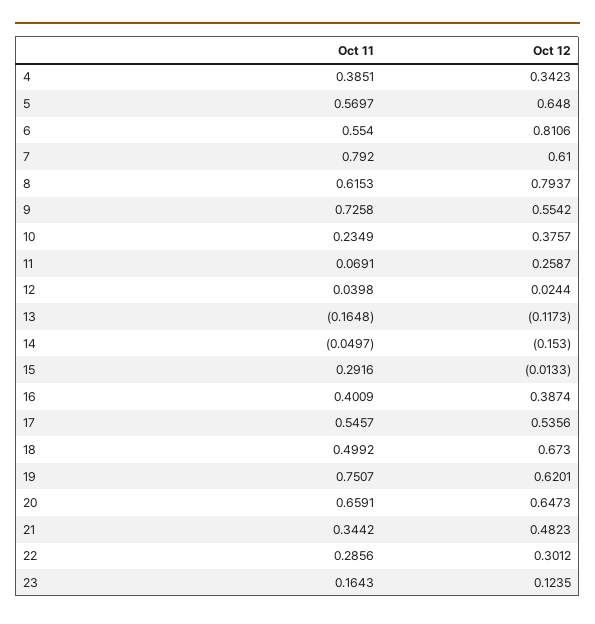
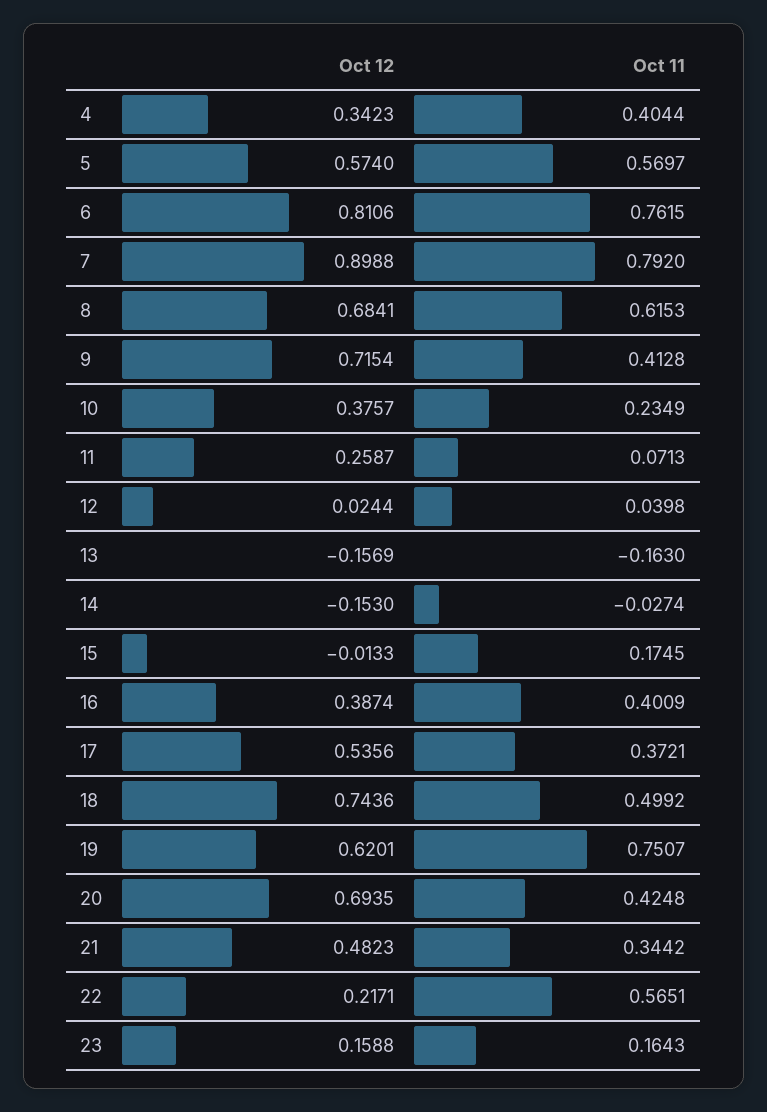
Oct 11, 4: 0.3851 -> 0.4044
Oct 12, 5: 0.648 -> 0.574
Oct 11, 6: 0.554 -> 0.7615
Oct 12, 7: 0.61 -> 0.8988
Oct 12, 8: 0.7937 -> 0.6841
Oct 11, 9: 0.7258 -> 0.4128
Oct 12, 9: 0.5542 -> 0.7154
Oct 11, 11: 0.0691 -> 0.0713
Oct 11, 13: -0.1648 -> -0.163
Oct 12, 13: -0.1173 -> -0.1569
Oct 11, 14: -0.0497 -> -0.0274
Oct 11, 15: 0.2916 -> 0.1745
Oct 11, 17: 0.5457 -> 0.3721
Oct 12, 18: 0.673 -> 0.7436
Oct 11, 20: 0.6591 -> 0.4248
Oct 12, 20: 0.6473 -> 0.6935
Oct 11, 22: 0.2856 -> 0.5651
Oct 12, 22: 0.3012 -> 0.2171
Oct 12, 23: 0.1235 -> 0.1588

